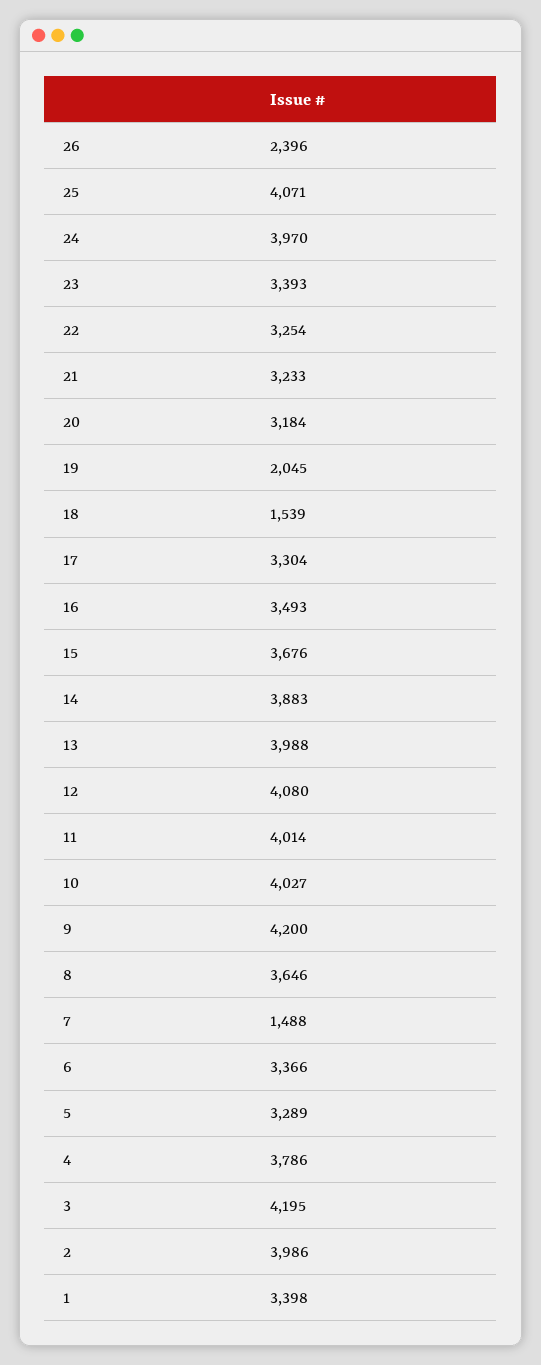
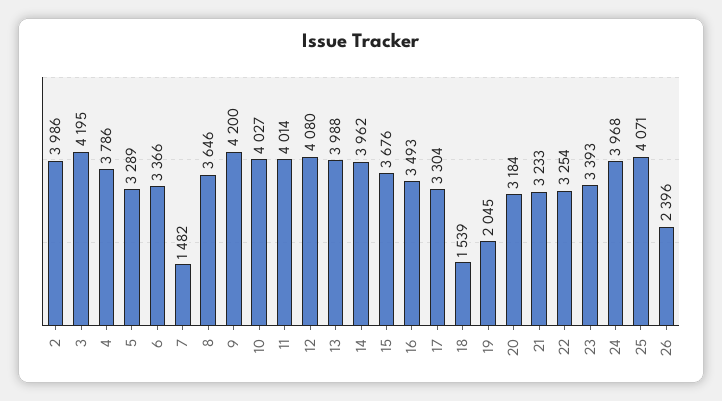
24: 3970 -> 3968
14: 3883 -> 3962
7: 1488 -> 1482
1: 3398 -> none

